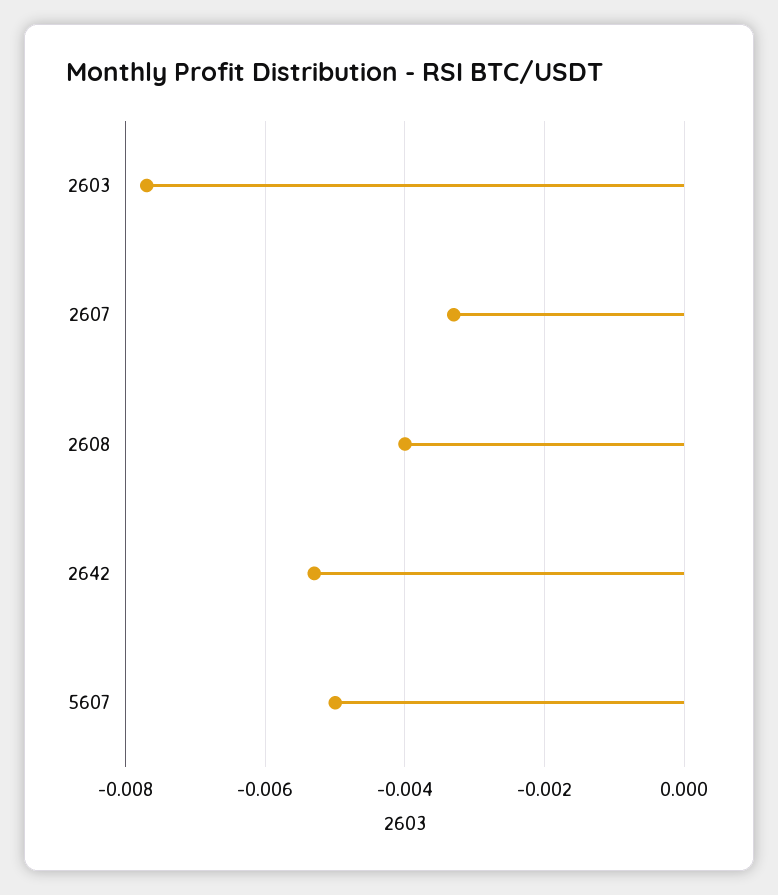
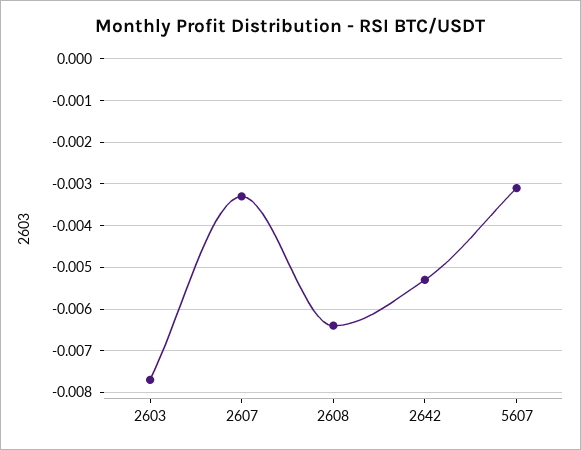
2608: -0.004 -> -0.0065
5607: -0.005 -> -0.003

